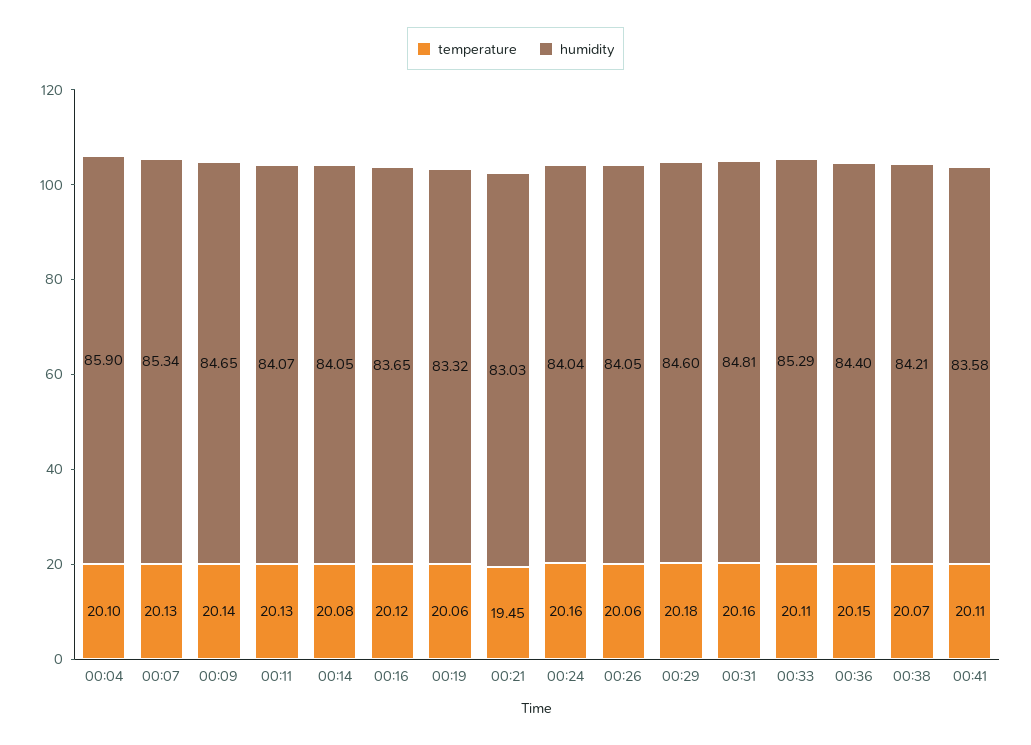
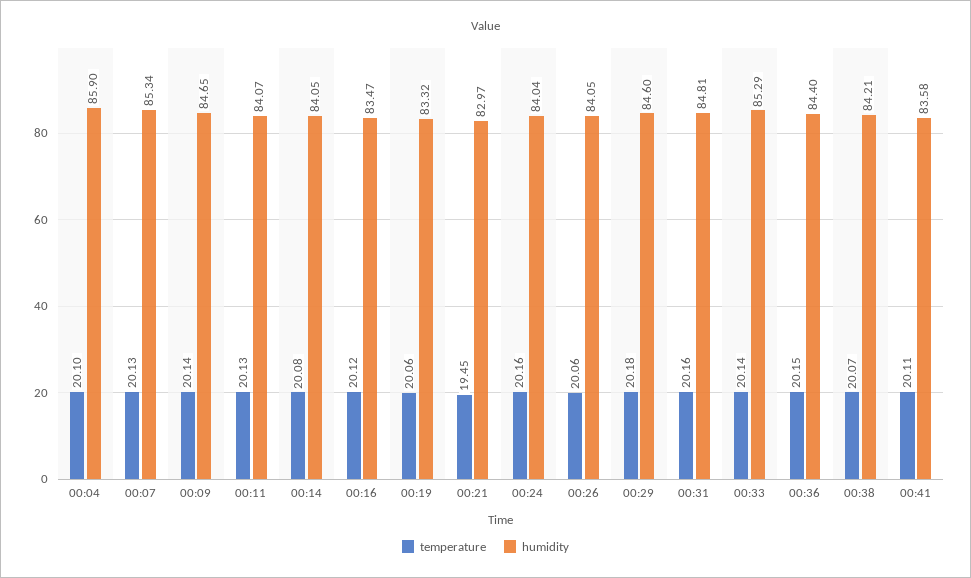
humidity, 00:16: 83.65 -> 83.47
humidity, 00:21: 83.03 -> 82.97
temperature, 00:33: 20.11 -> 20.14

